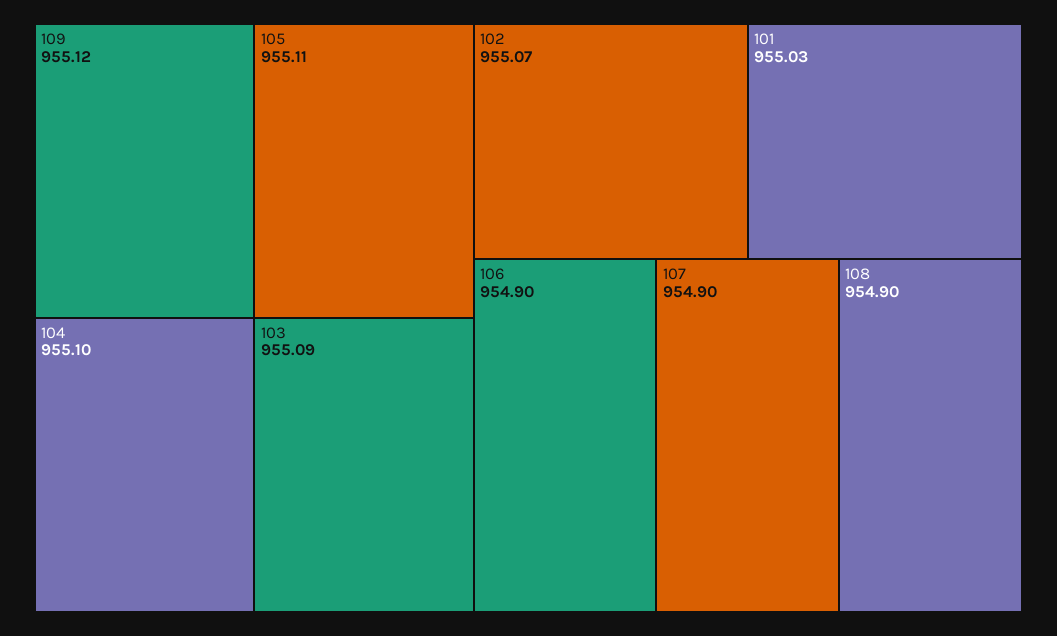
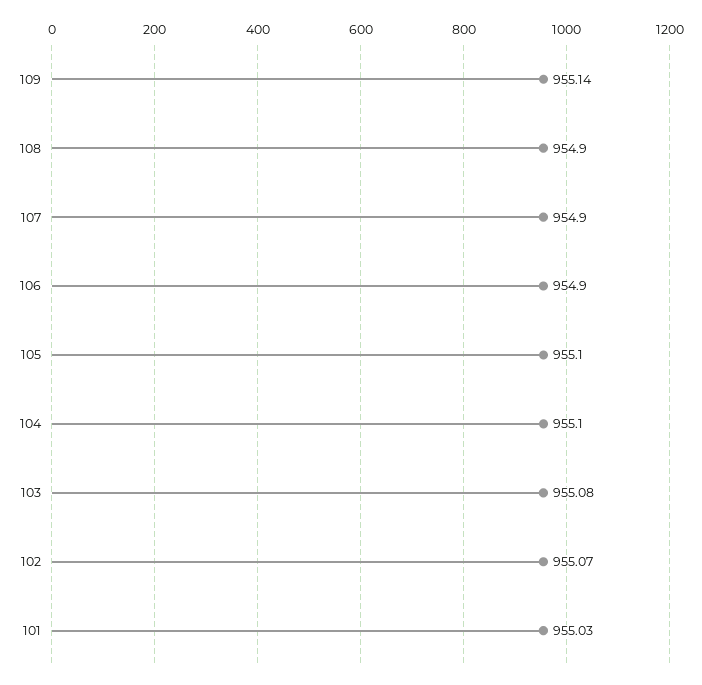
109: 955.12 -> 955.14
105: 955.11 -> 955.1
103: 955.09 -> 955.08

